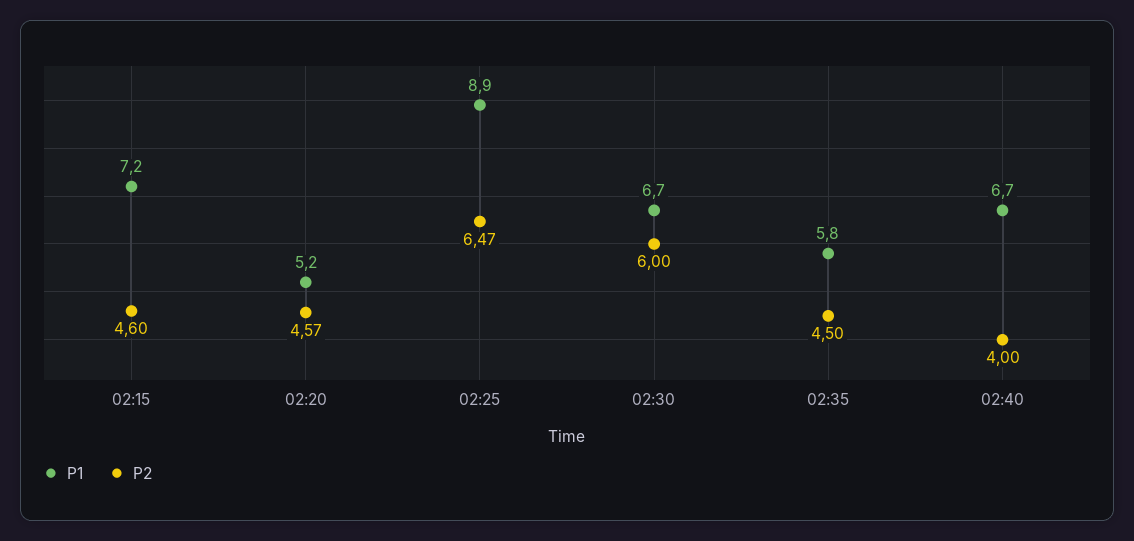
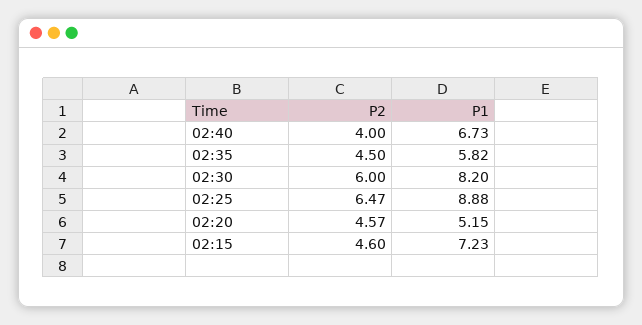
P1, 02:30: 6.7 -> 8.2

